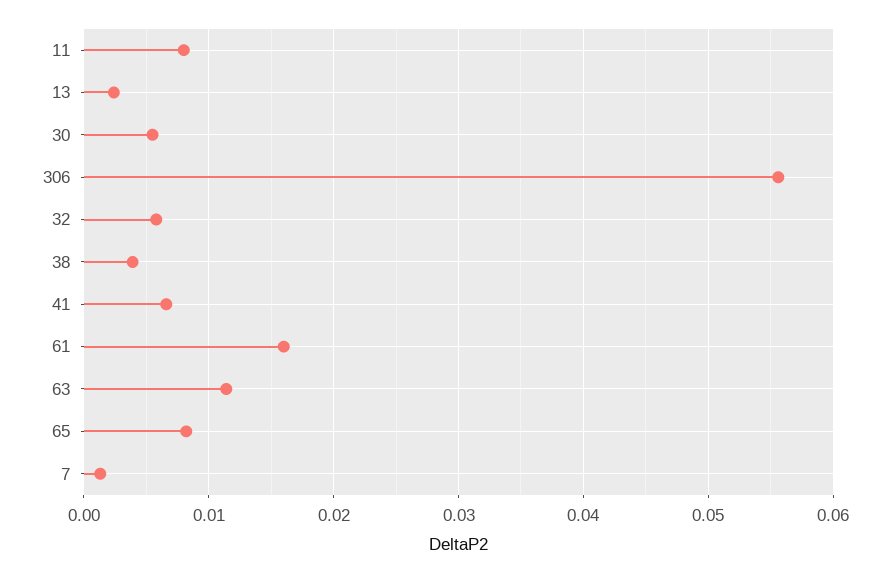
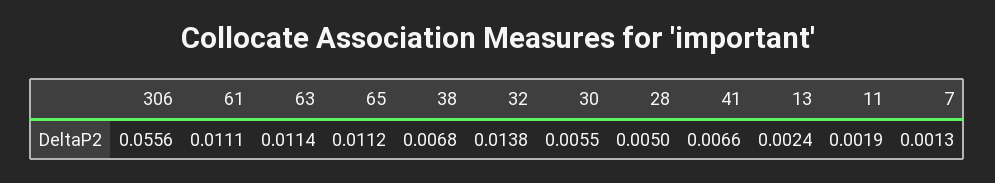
11: 0.008 -> 0.0019
32: 0.006 -> 0.0138
38: 0.004 -> 0.0068
61: 0.016 -> 0.0111
65: 0.008 -> 0.0112
28: none -> 0.005

